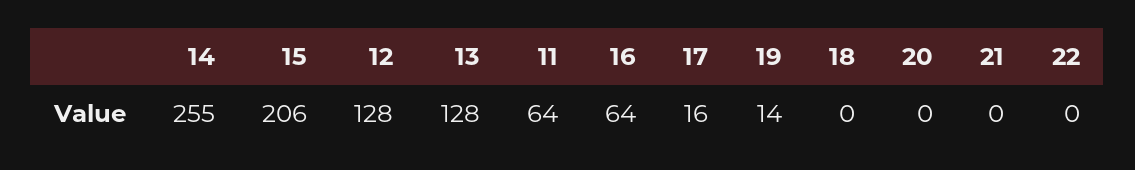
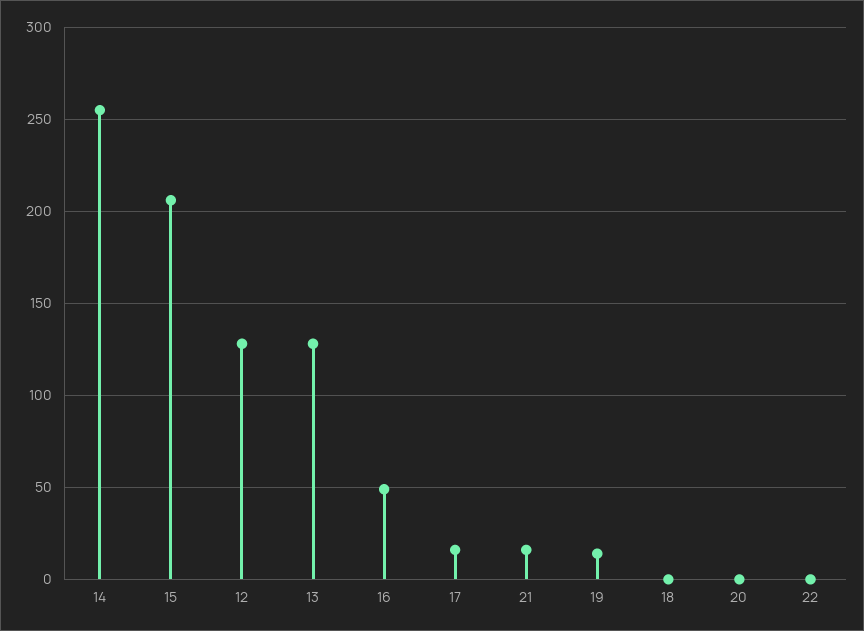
11: 64 -> none
16: 64 -> 50
21: 0 -> 15

